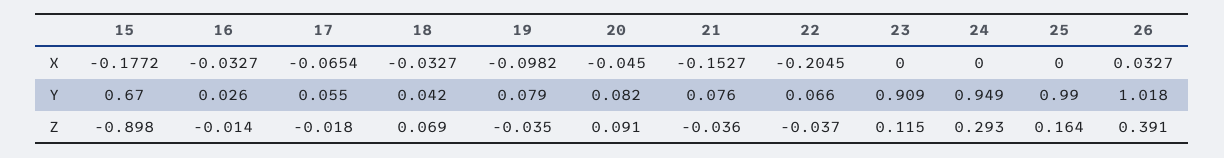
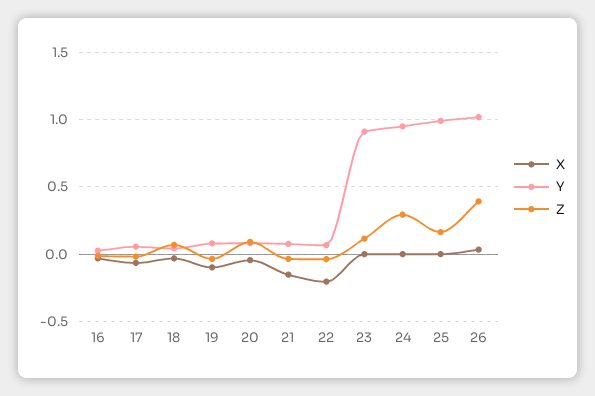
X, 15: -0.1772 -> none
Y, 15: 0.67 -> none
Z, 15: -0.898 -> none

